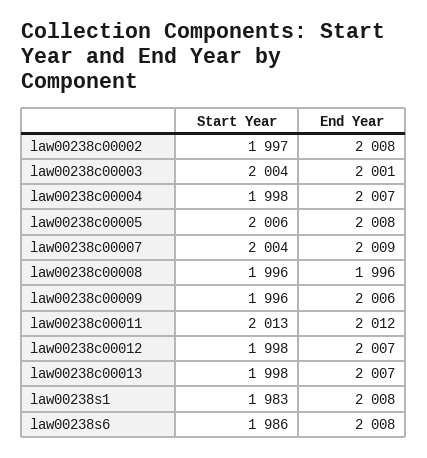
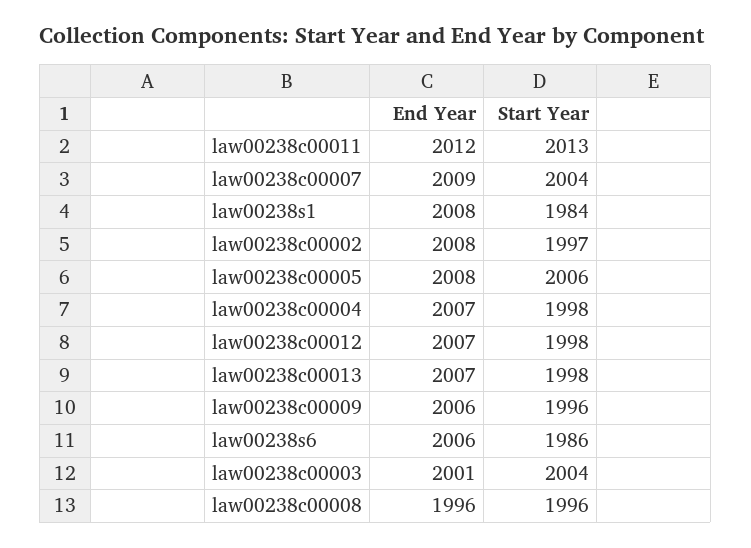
Start Year, law00238s1: 1983 -> 1984
End Year, law00238s6: 2008 -> 2006

